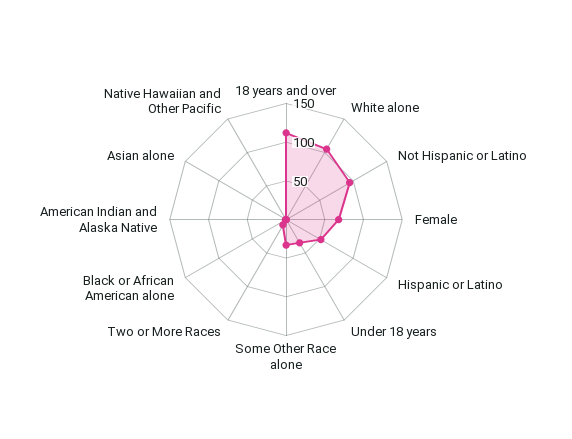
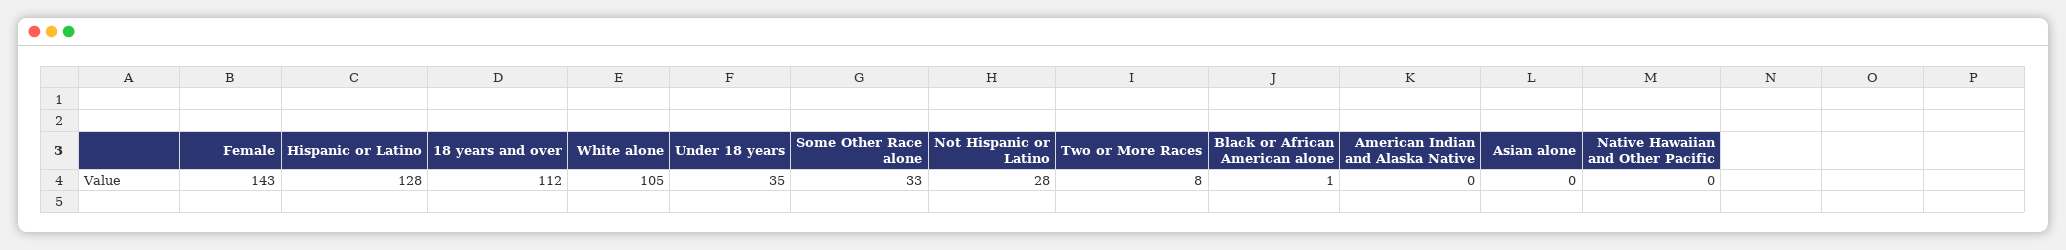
Not Hispanic or Latino: 100 -> 28
Female: 75 -> 143
Hispanic or Latino: 50 -> 128

